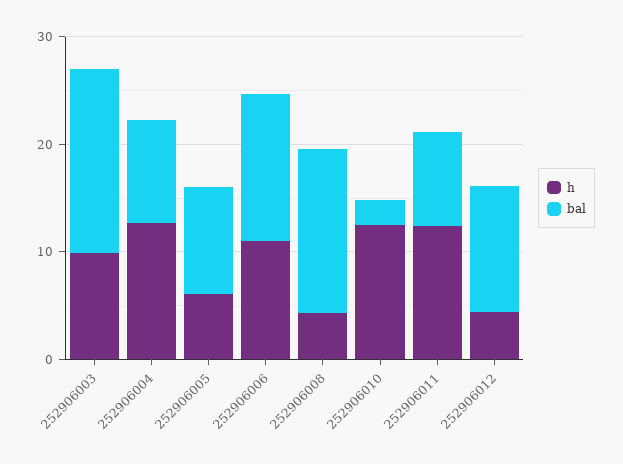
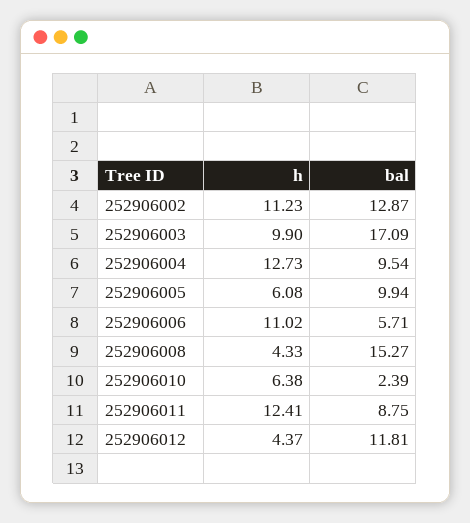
bal, 252906006: 14 -> 5.71
h, 252906010: 12 -> 6.38
h, 252906002: none -> 11.23
bal, 252906002: none -> 12.87

